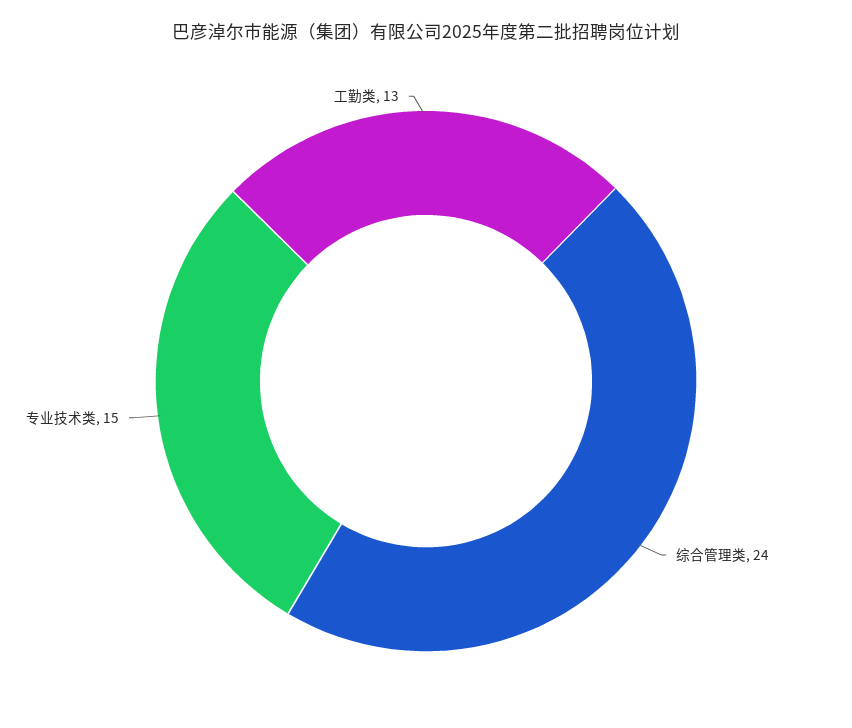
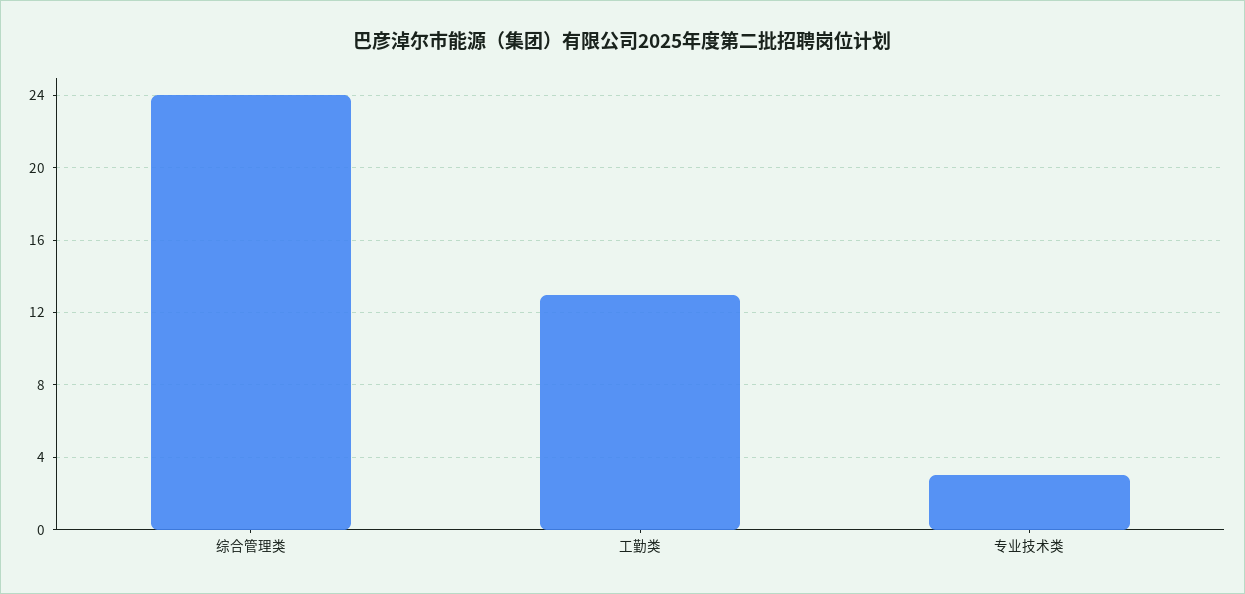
专业技术类: 15 -> 3

